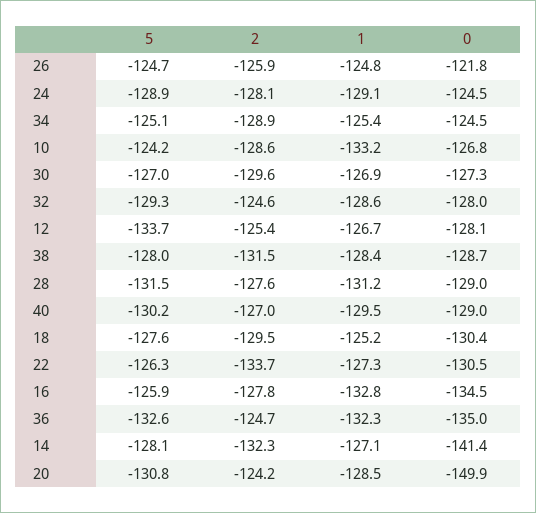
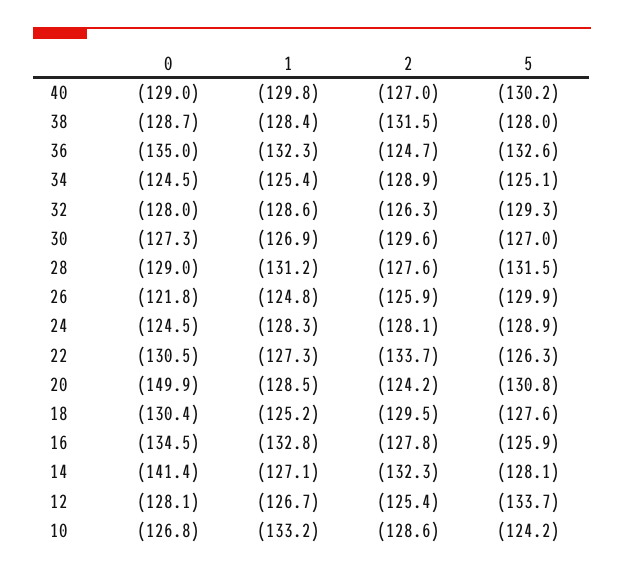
5, 26: -124.7 -> -129.9
1, 24: -129.1 -> -128.3
2, 32: -124.6 -> -126.3
1, 40: -129.5 -> -129.8

